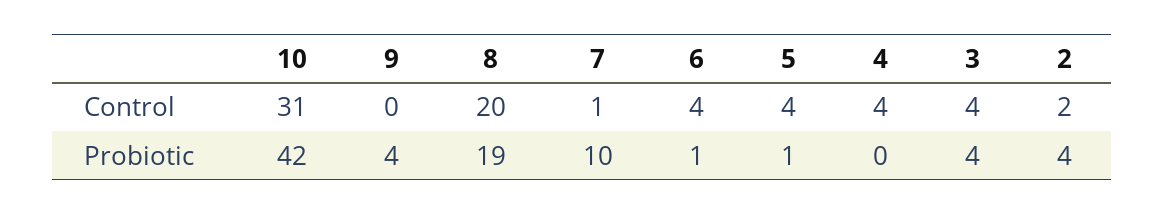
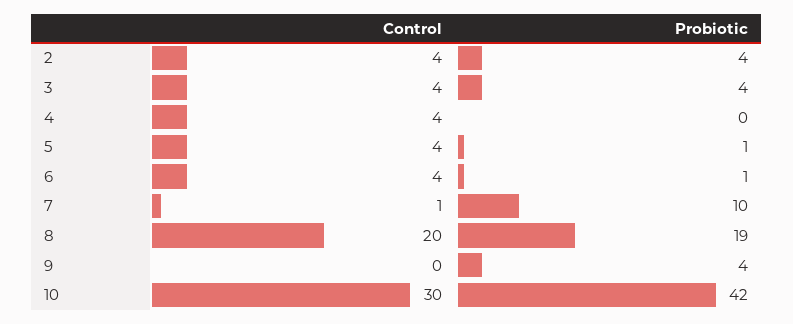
10, Control: 31 -> 30
2, Control: 2 -> 4

